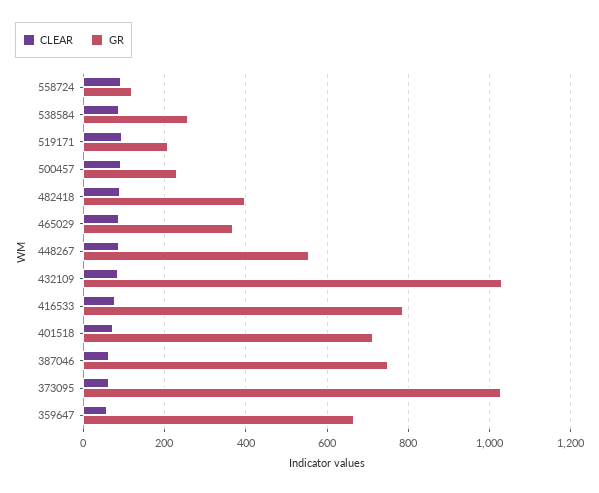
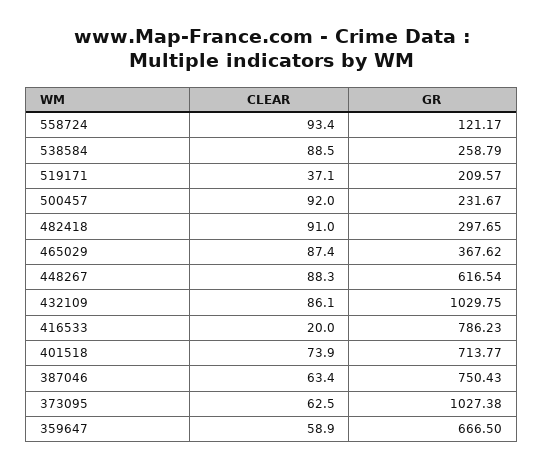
CLEAR, 519171: 100 -> 37.1
GR, 482418: 400 -> 297.65
GR, 448267: 560 -> 616.54
CLEAR, 416533: 80 -> 20

